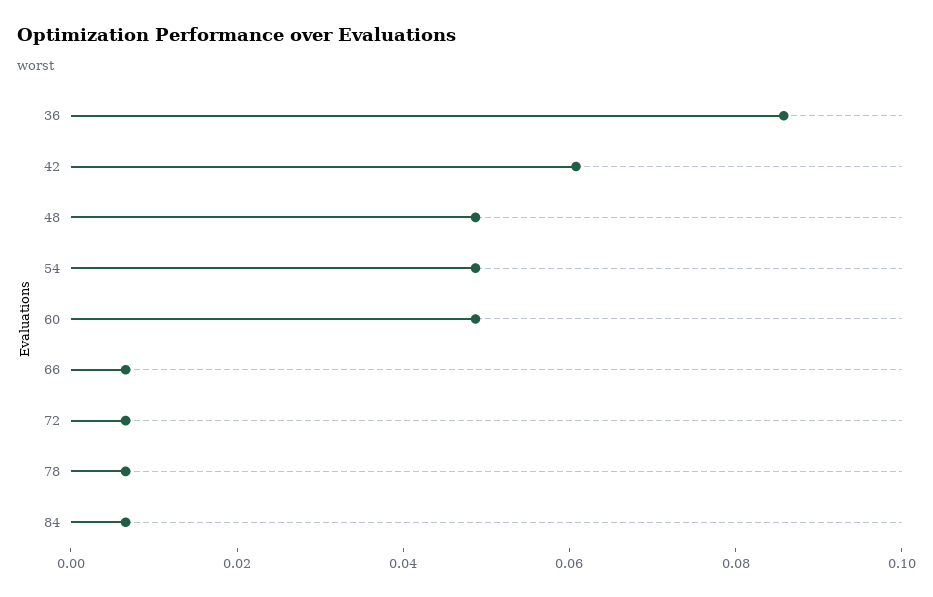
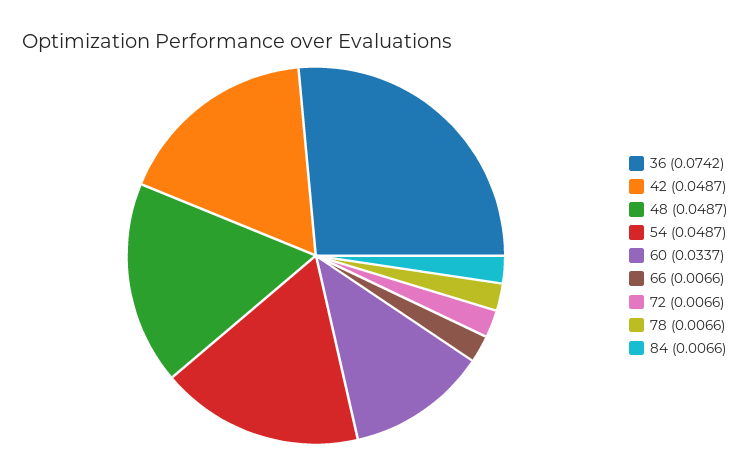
36: 0.085 -> 0.0742
42: 0.06 -> 0.0487
60: 0.05 -> 0.0337

